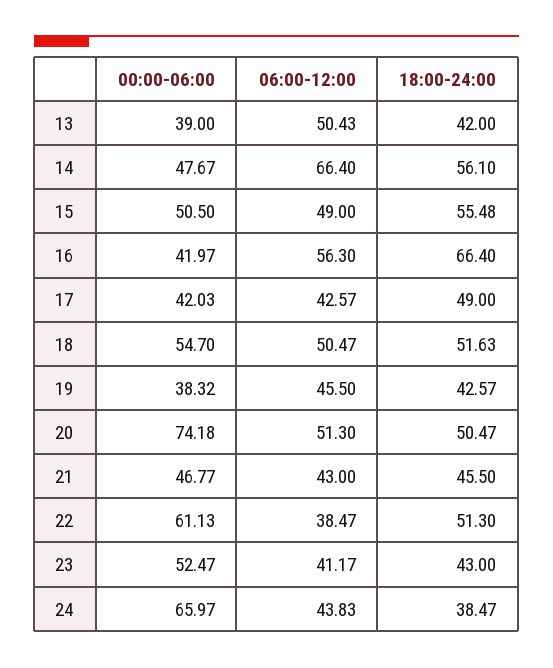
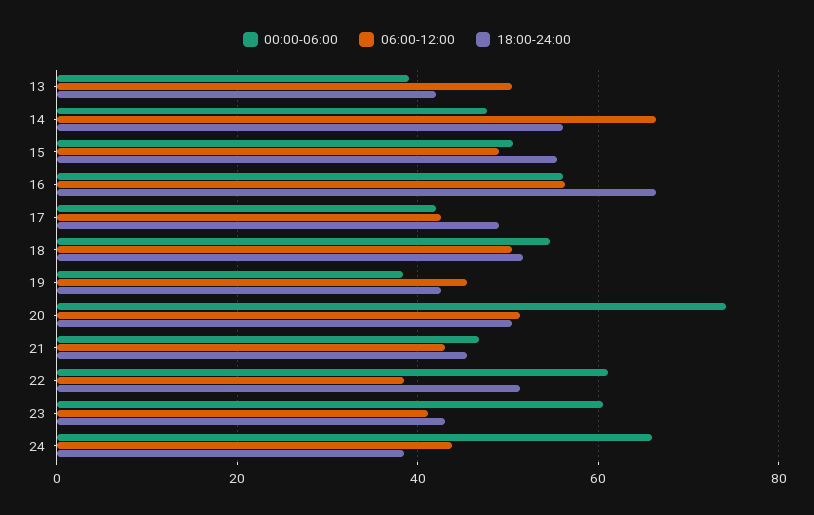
00:00-06:00, 16: 41.97 -> 56
00:00-06:00, 23: 52.47 -> 60

